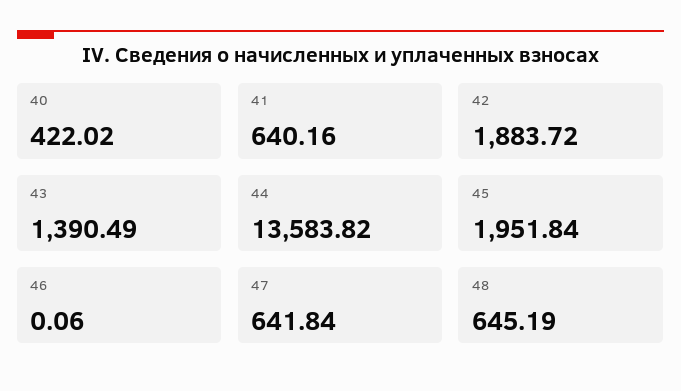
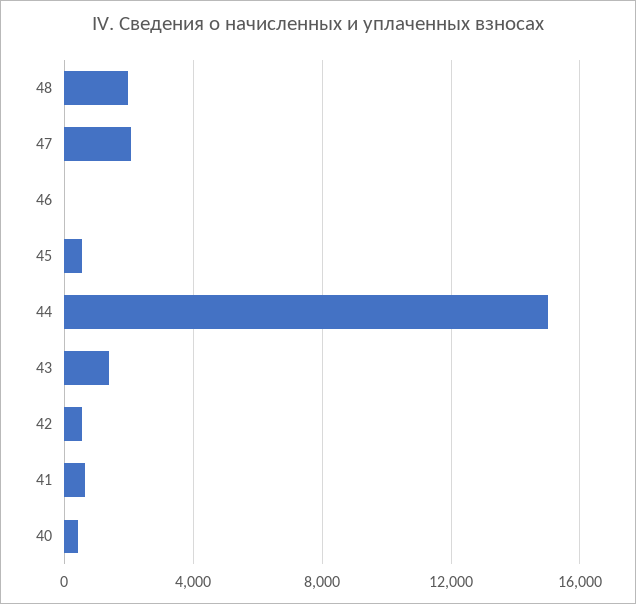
42: 1883.72 -> 500
44: 13583.82 -> 15000
45: 1951.84 -> 500
47: 641.84 -> 2000
48: 645.19 -> 2000

